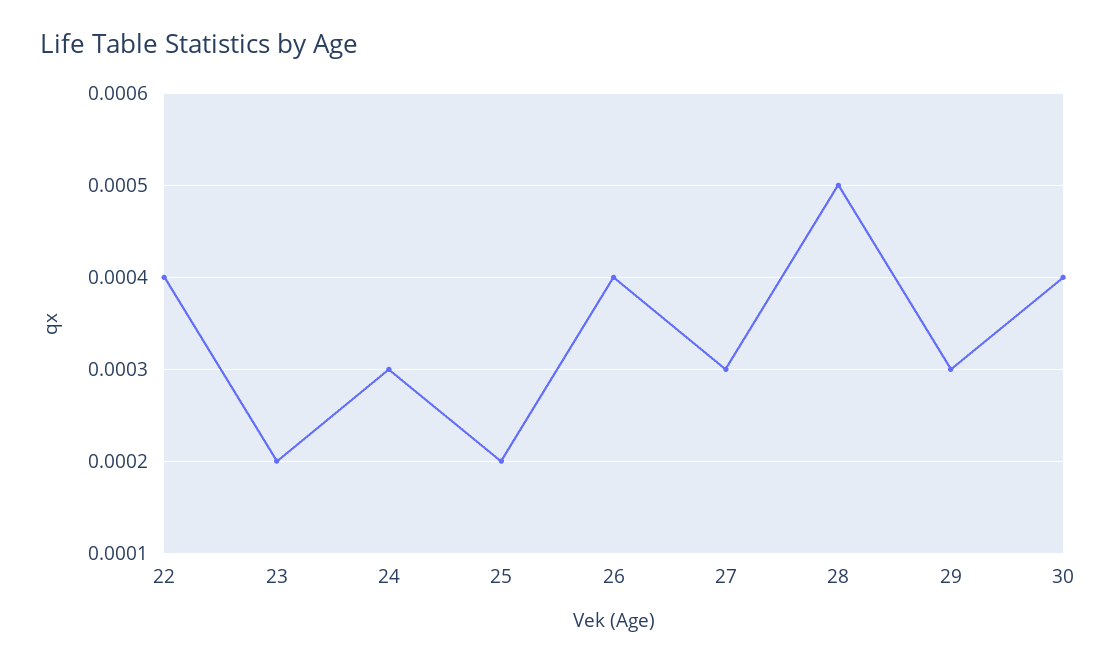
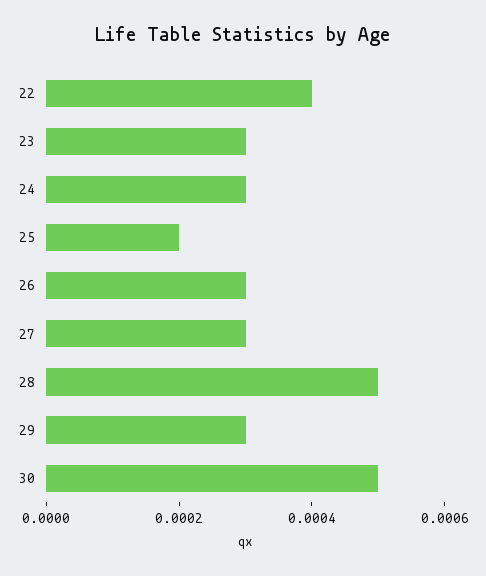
23: 0.0002 -> 0.0003
26: 0.0004 -> 0.0003
30: 0.0004 -> 0.0005

